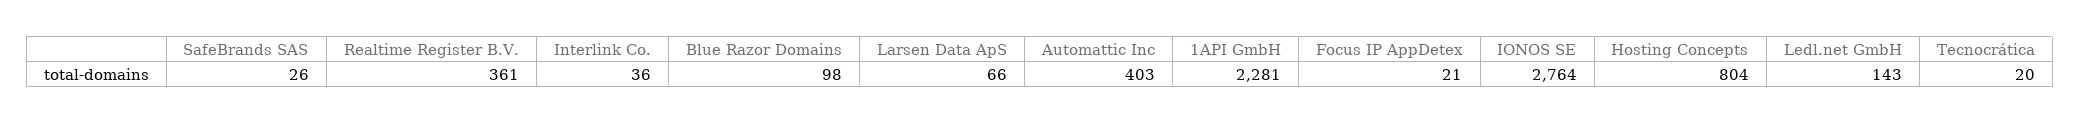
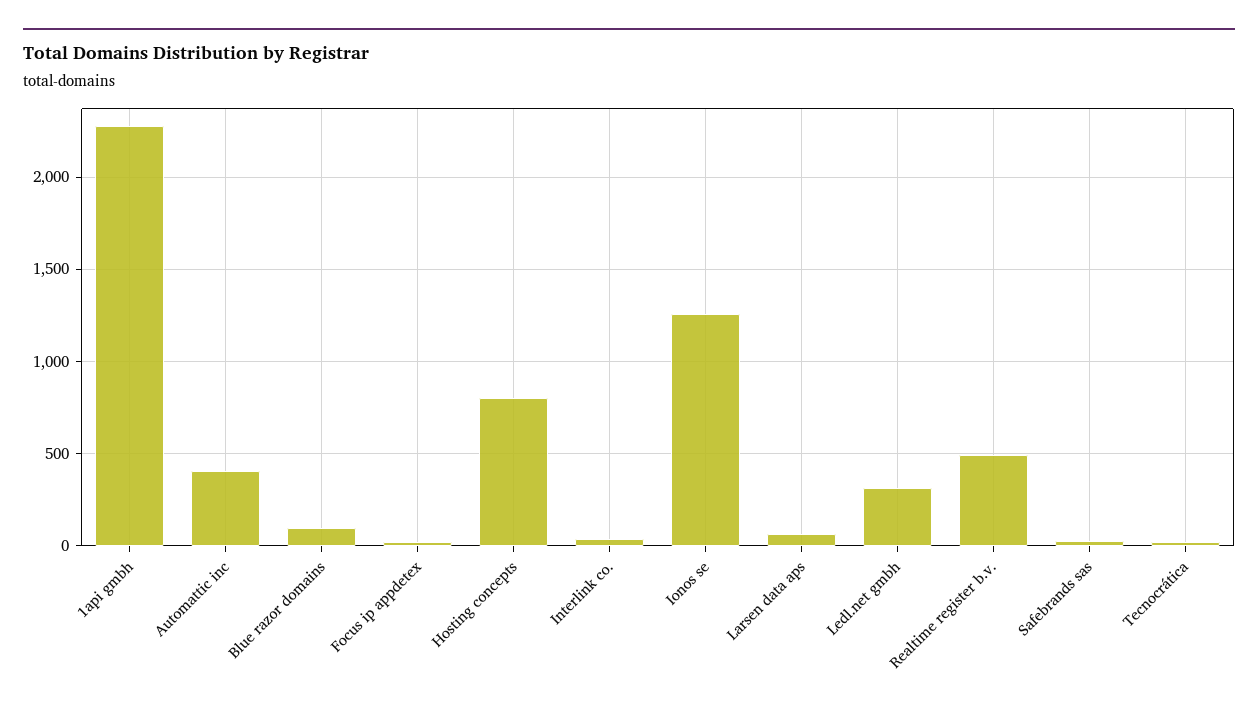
Realtime Register B.V.: 361 -> 500
IONOS SE: 2764 -> 1250
Ledl.net GmbH: 143 -> 300

